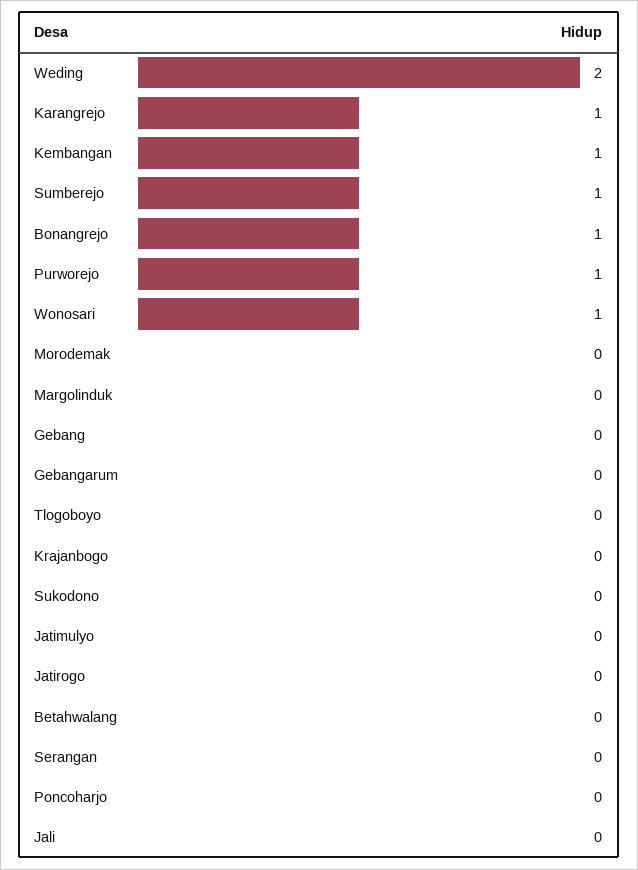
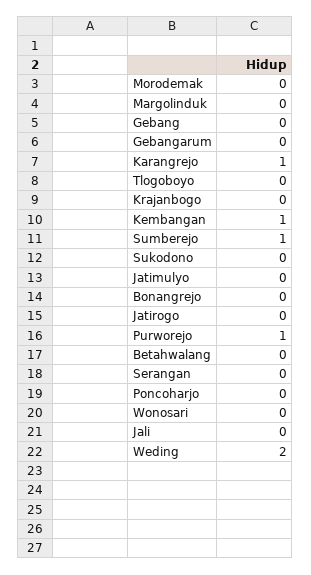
Bonangrejo: 1 -> 0
Wonosari: 1 -> 0

